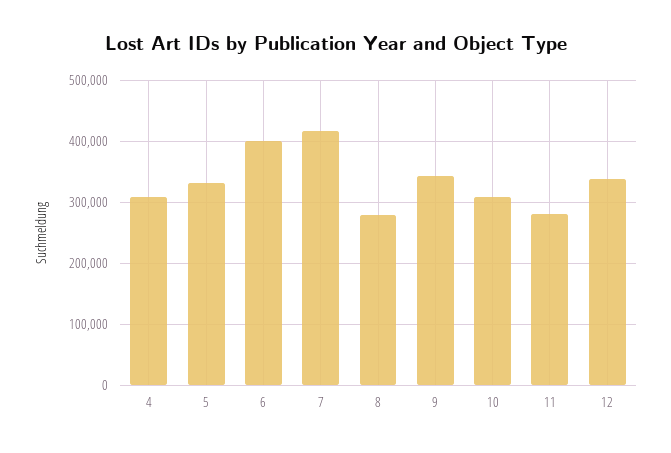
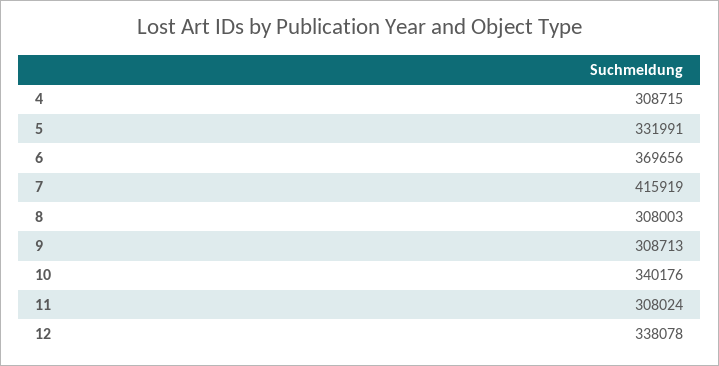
6: 400000 -> 369656
8: 280000 -> 308003
9: 340000 -> 308713
10: 310000 -> 340176
11: 280000 -> 308024

